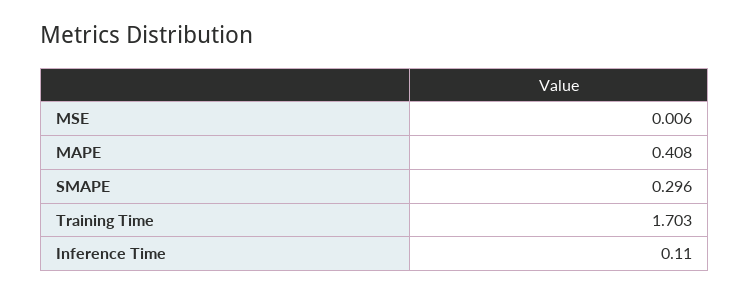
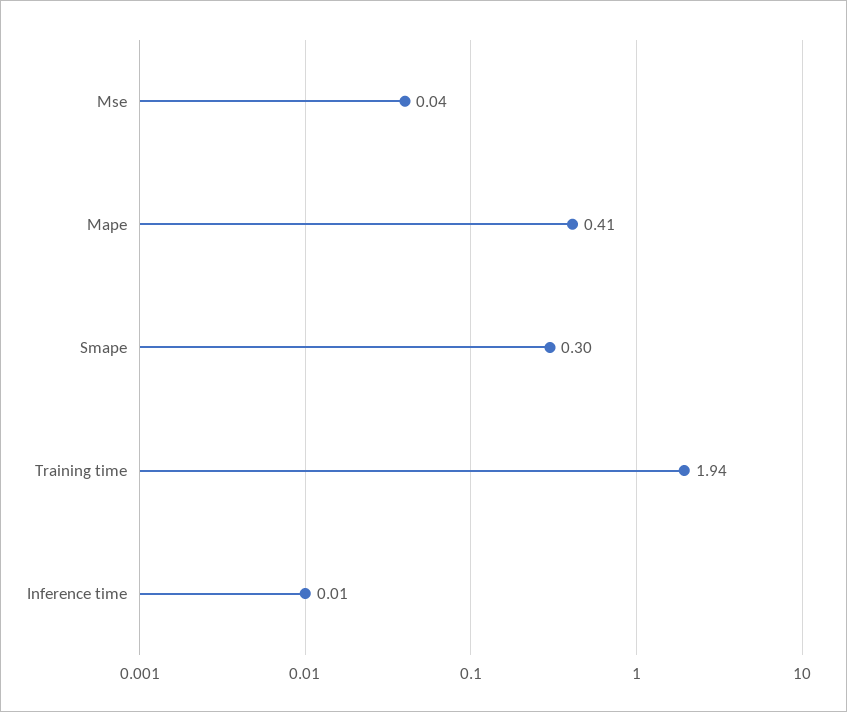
MSE: 0.006 -> 0.04
Training Time: 1.703 -> 1.94
Inference Time: 0.11 -> 0.01

